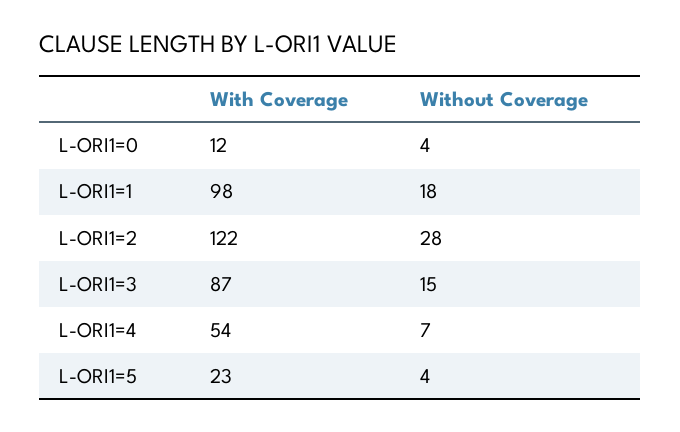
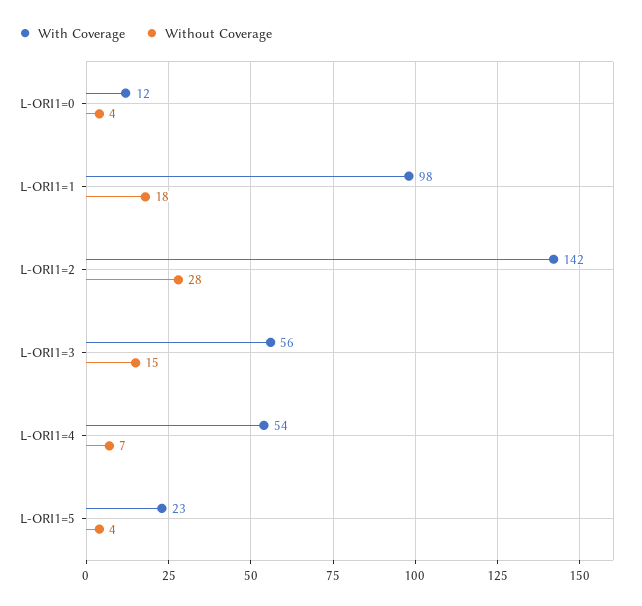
With Coverage, L-ORI1=2: 122 -> 142
With Coverage, L-ORI1=3: 87 -> 56

